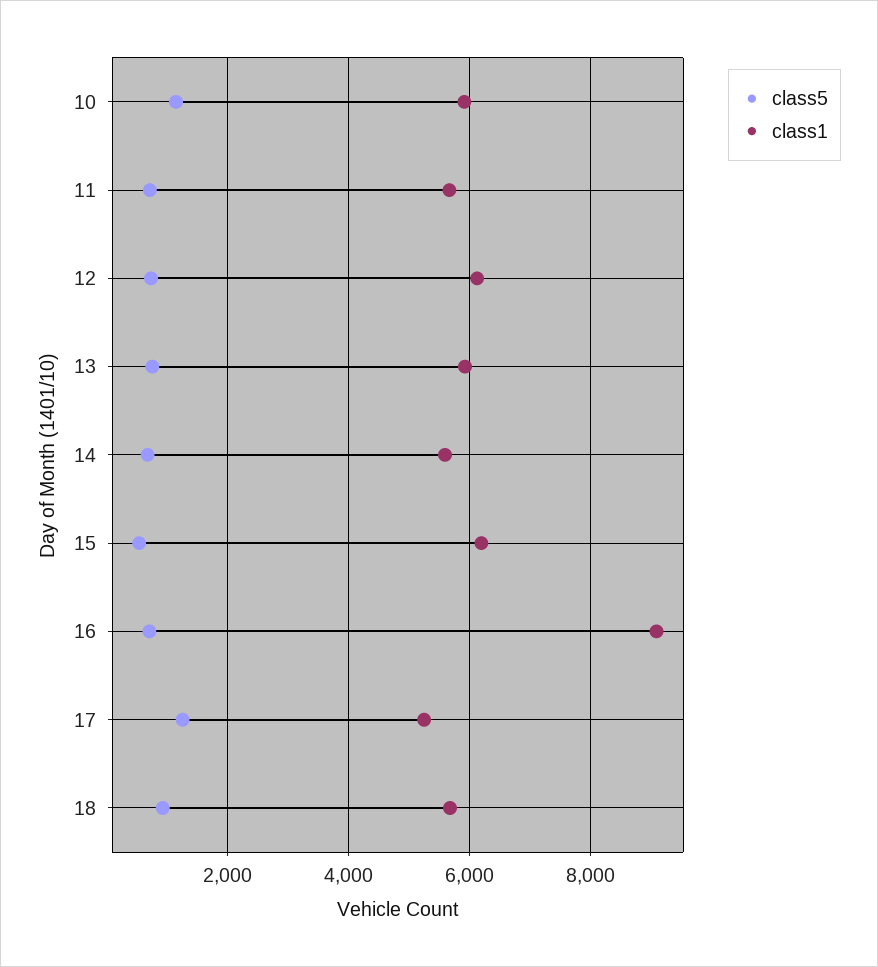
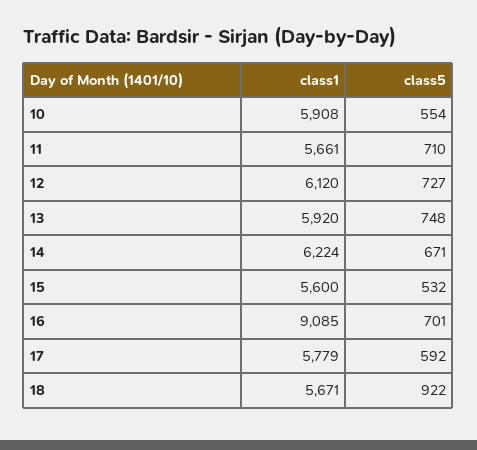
class5, 10: 1200 -> 554
class1, 14: 5600 -> 6224
class1, 15: 6200 -> 5600
class5, 17: 1200 -> 592
class1, 17: 5200 -> 5779

